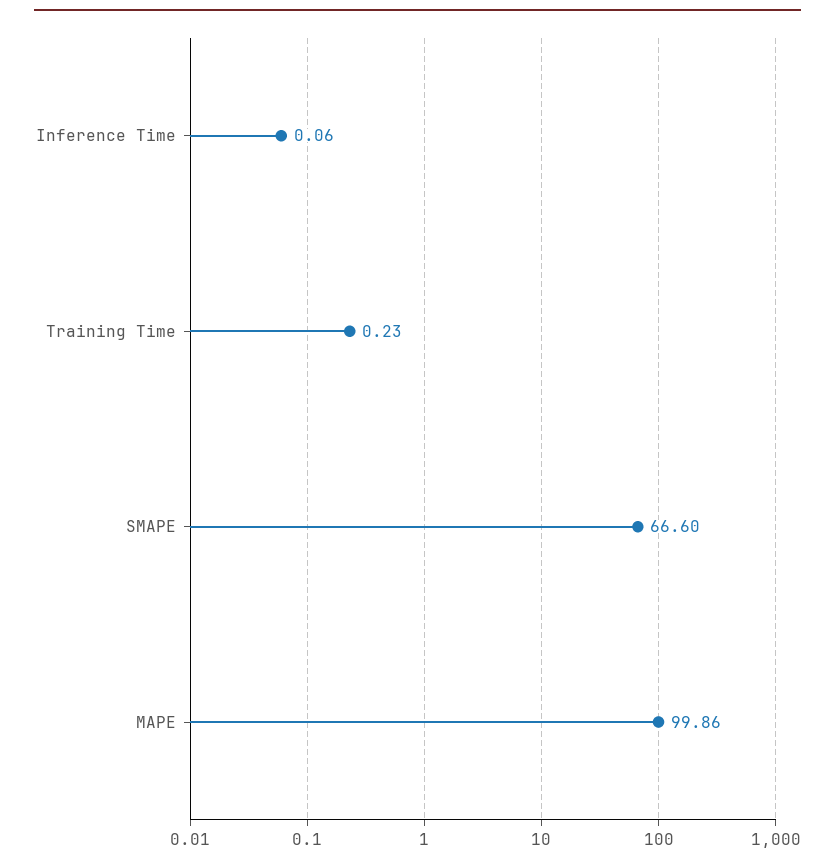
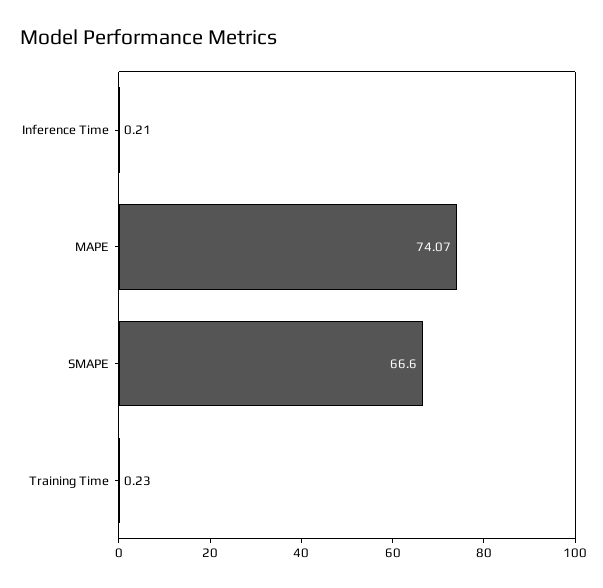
Inference Time: 0.06 -> 0.21
MAPE: 99.86 -> 74.07

